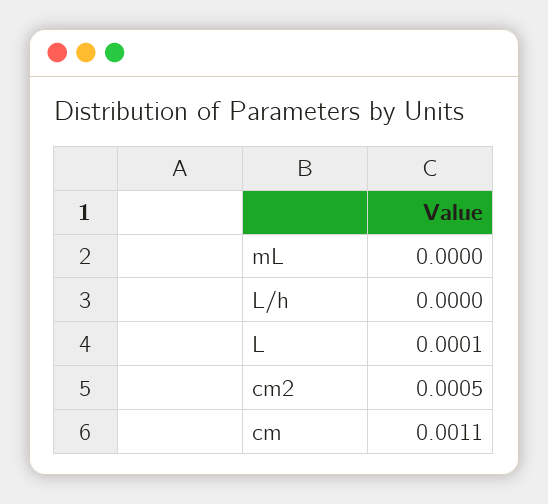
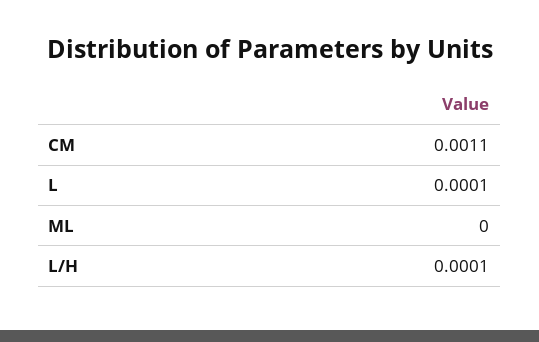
L/h: 0 -> 0.0001
cm2: 0.0005 -> none

